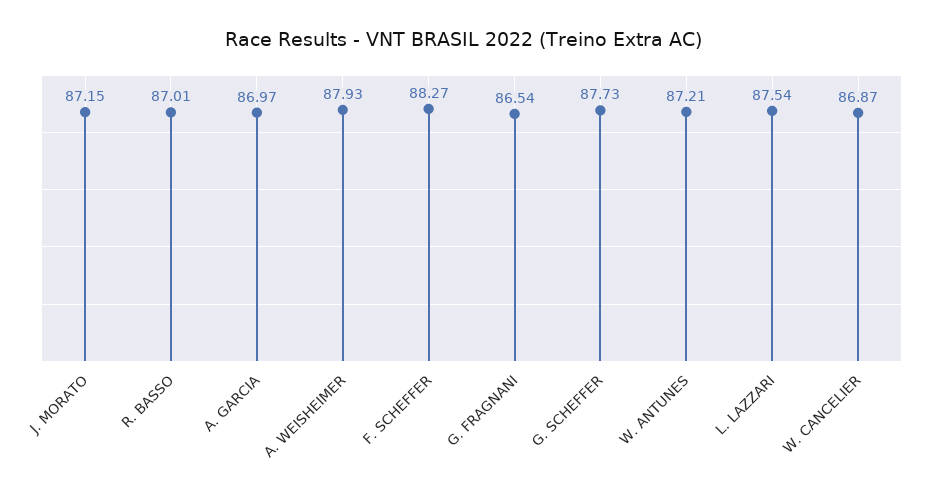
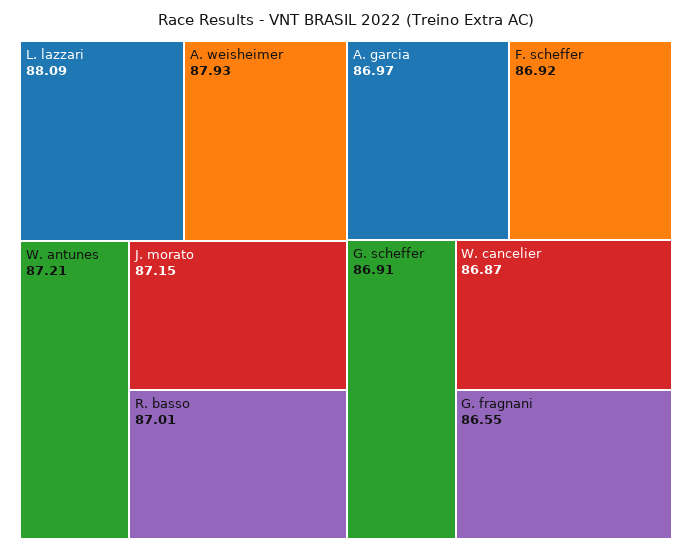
F. SCHEFFER: 88.27 -> 86.92
G. FRAGNANI: 86.54 -> 86.55
G. SCHEFFER: 87.73 -> 86.91
L. LAZZARI: 87.54 -> 88.09

